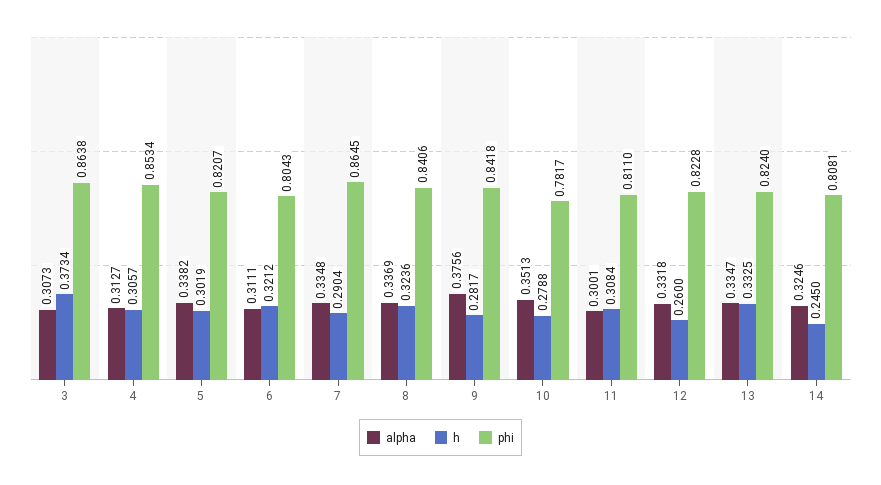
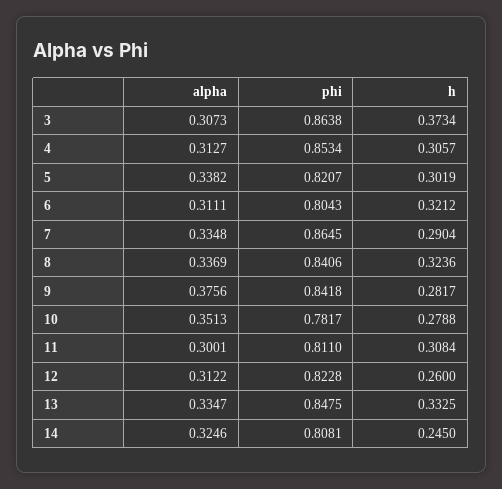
alpha, 12: 0.3318 -> 0.3122
phi, 13: 0.824 -> 0.8475

